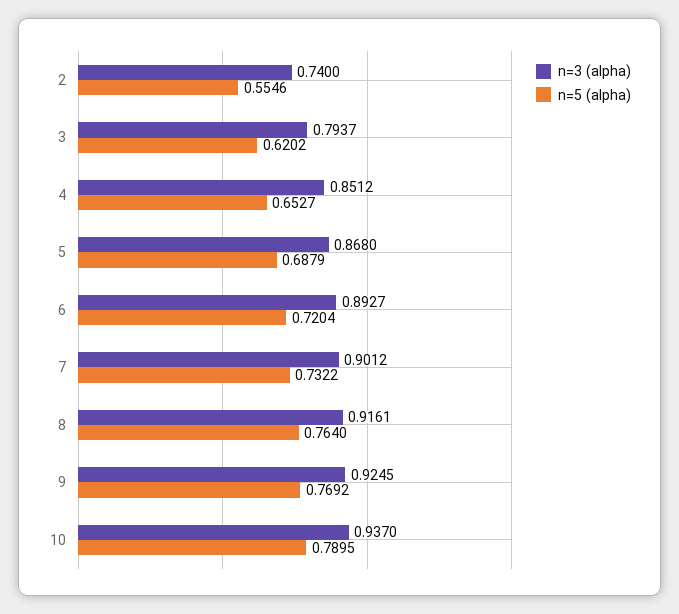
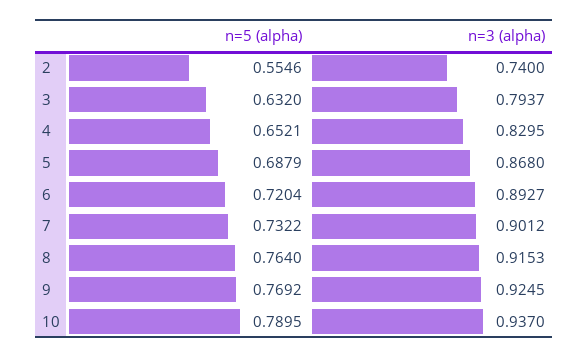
n=5 (alpha), 3: 0.6202 -> 0.632
n=3 (alpha), 4: 0.8512 -> 0.8295
n=5 (alpha), 4: 0.6527 -> 0.6521
n=3 (alpha), 8: 0.9161 -> 0.9153

